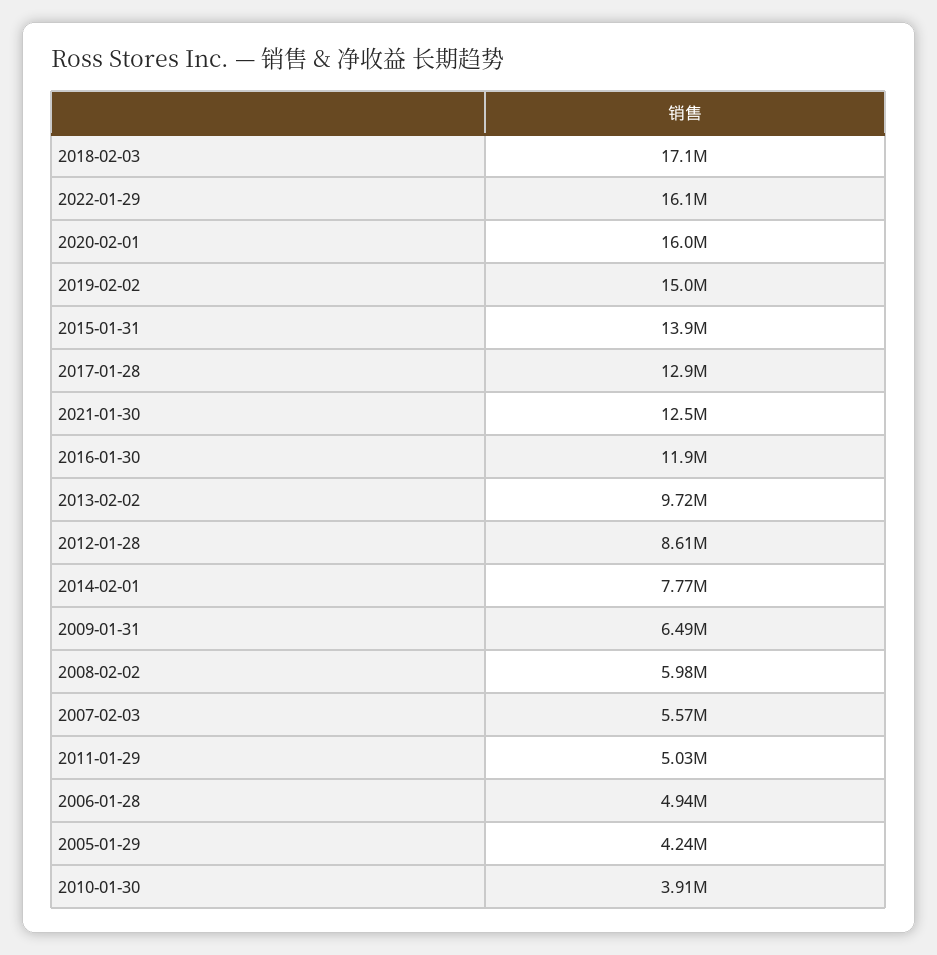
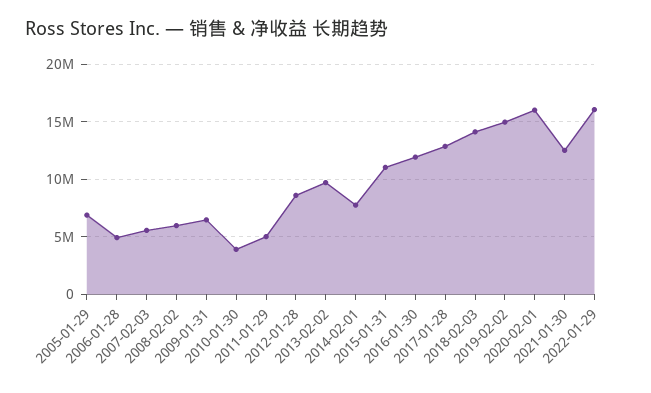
2018-02-03: 17100000 -> 14000000
2015-01-31: 13900000 -> 11000000
2005-01-29: 4240000 -> 7000000

